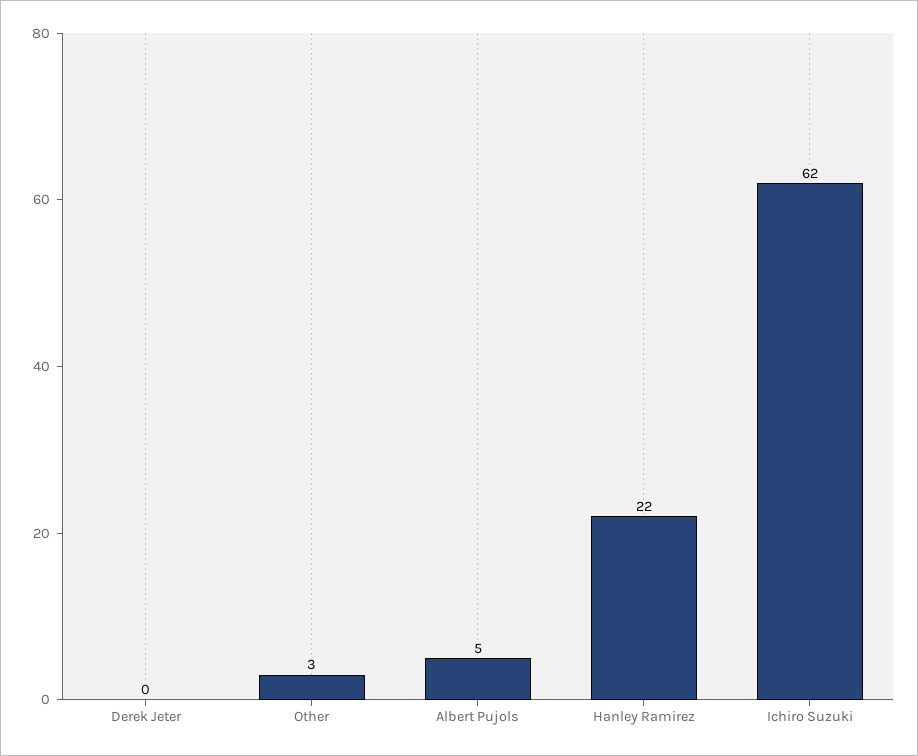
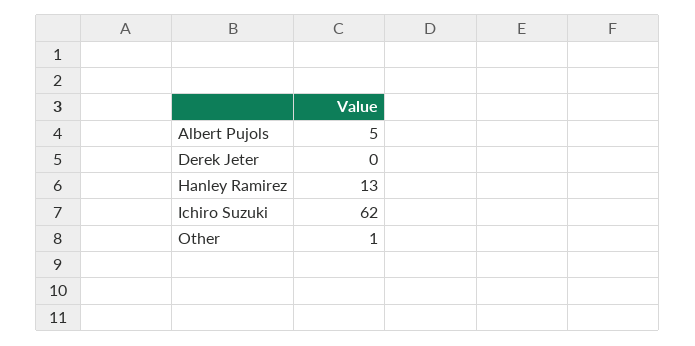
Other: 3 -> 1
Hanley Ramirez: 22 -> 13

